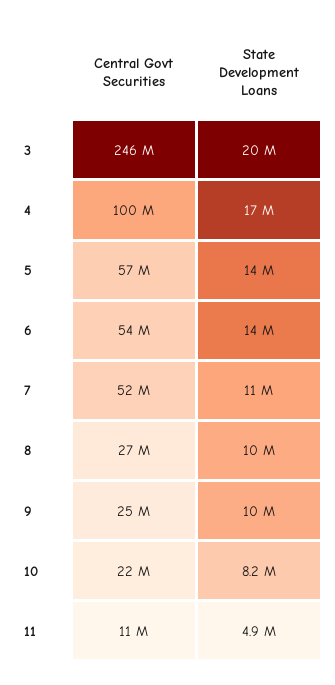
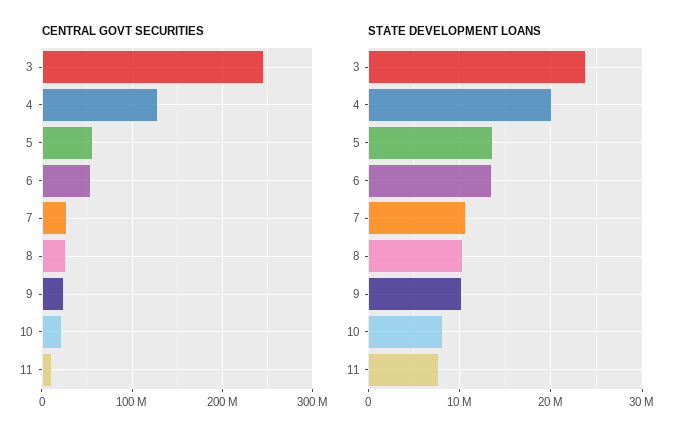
State Development Loans, 3: 20000000 -> 24000000
Central Govt Securities, 4: 100000000 -> 130000000
State Development Loans, 4: 17000000 -> 20000000
Central Govt Securities, 7: 52000000 -> 30000000
State Development Loans, 11: 4900000 -> 8000000

